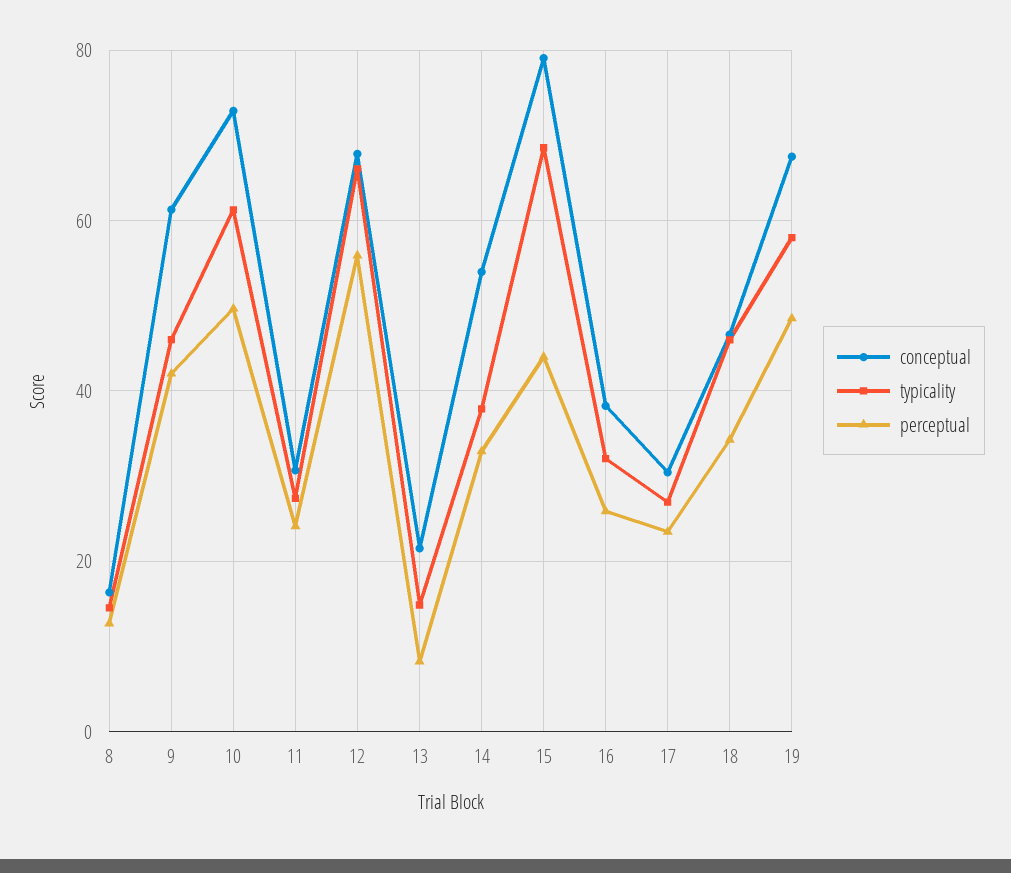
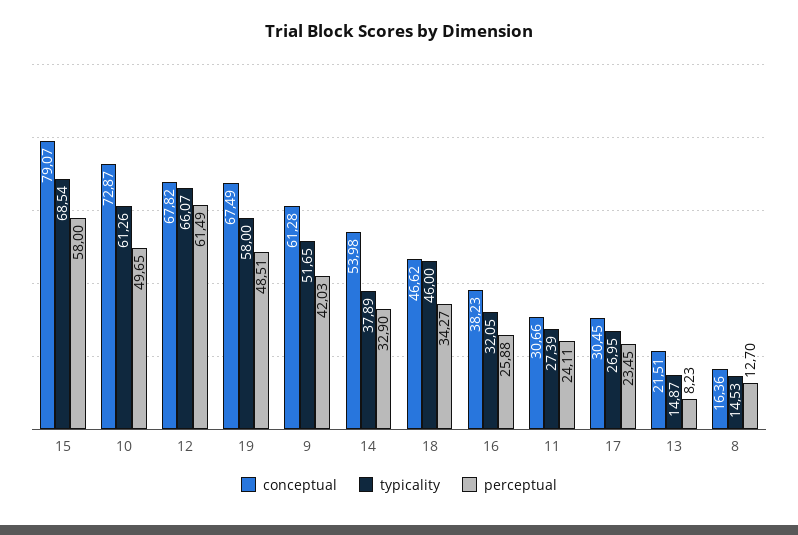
typicality, 9: 46 -> 51.65
perceptual, 12: 56 -> 61.49
perceptual, 15: 44 -> 58

